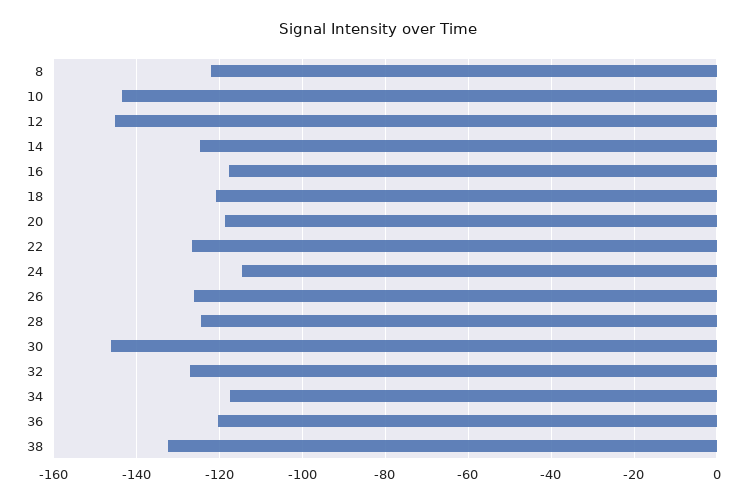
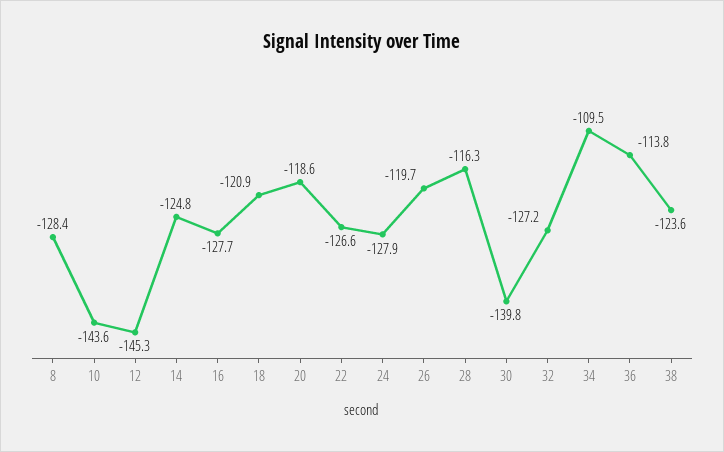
8: -122 -> -128.4
16: -118 -> -127.7
24: -114 -> -127.9
26: -126 -> -119.7
28: -124 -> -116.3
30: -146 -> -139.8
34: -118 -> -109.5
36: -120 -> -113.8
38: -132 -> -123.6

